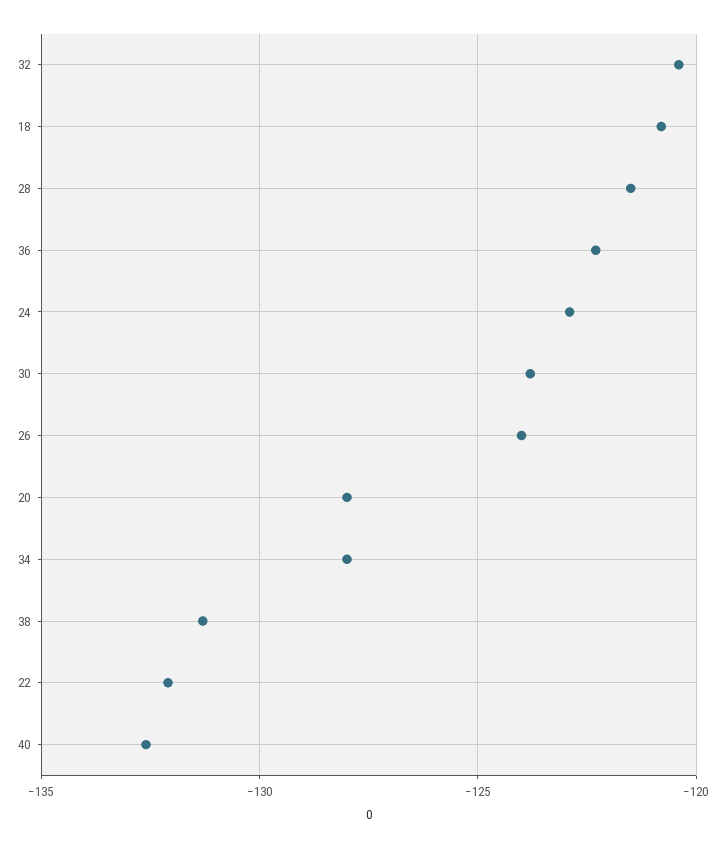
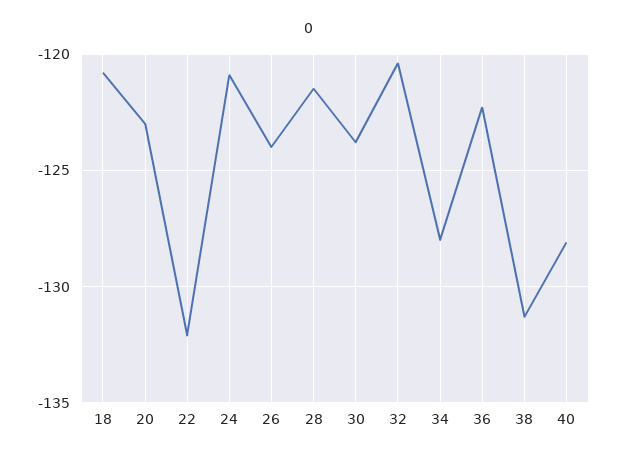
24: -123 -> -121
20: -128 -> -123
40: -132.5 -> -128

